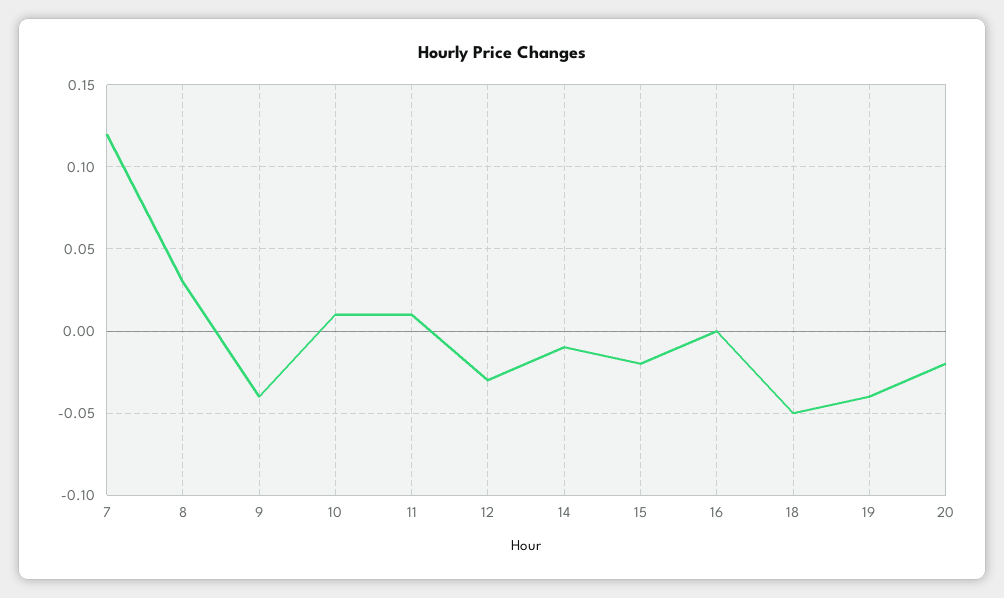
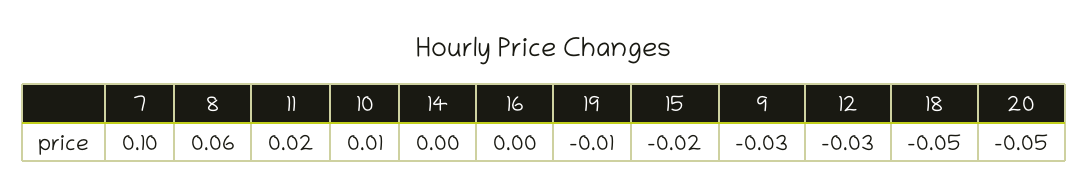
7: 0.12 -> 0.1
8: 0.03 -> 0.06
9: -0.04 -> -0.03
11: 0.01 -> 0.02
14: -0.01 -> 0
19: -0.04 -> -0.01
20: -0.02 -> -0.05

